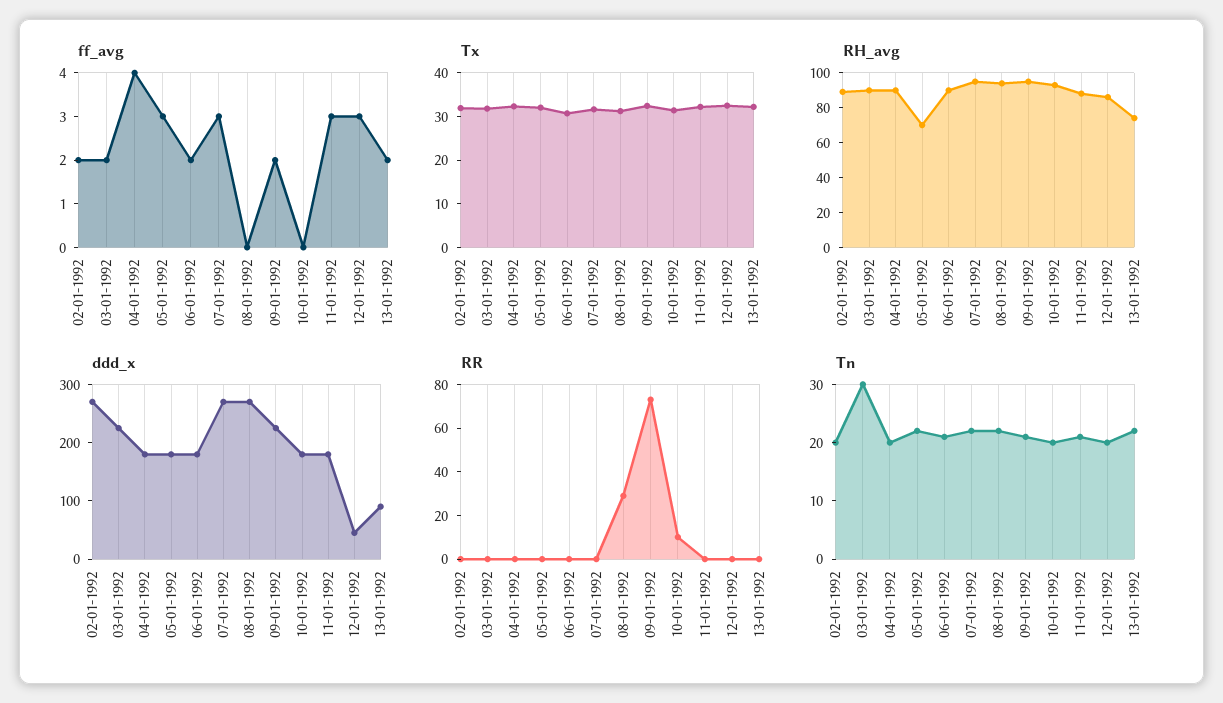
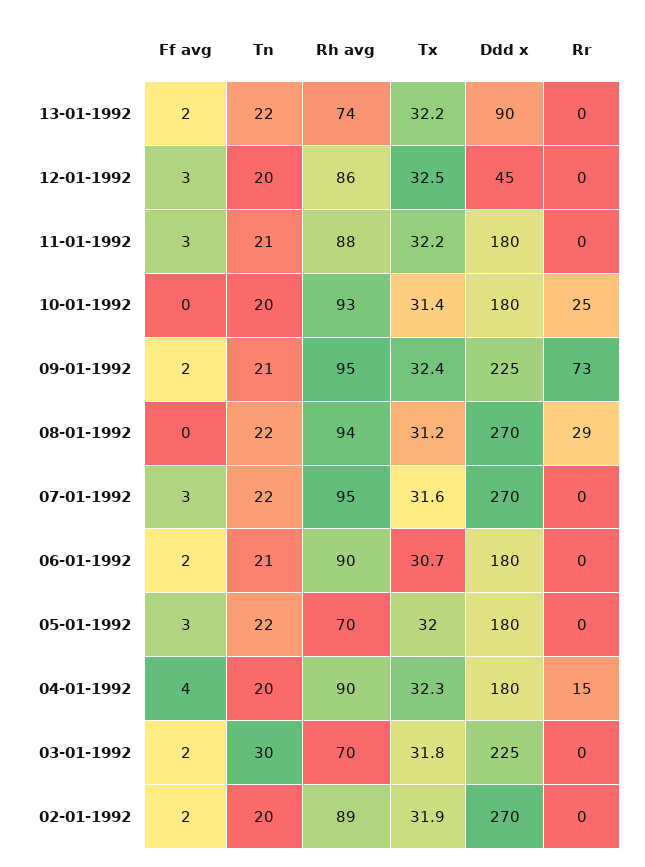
RH_avg, 03-01-1992: 90 -> 70
RR, 04-01-1992: 0 -> 15
RR, 10-01-1992: 10 -> 25

